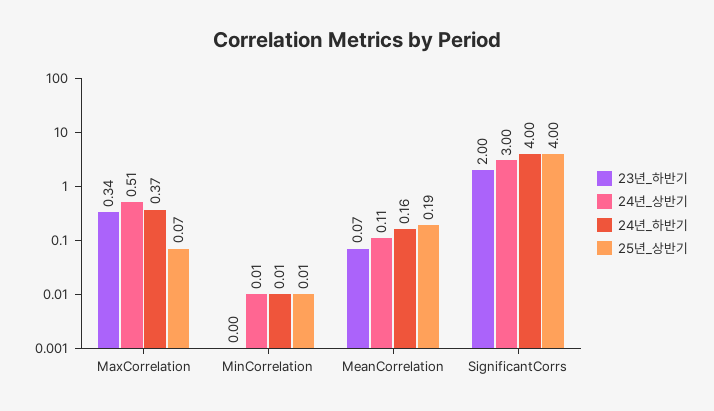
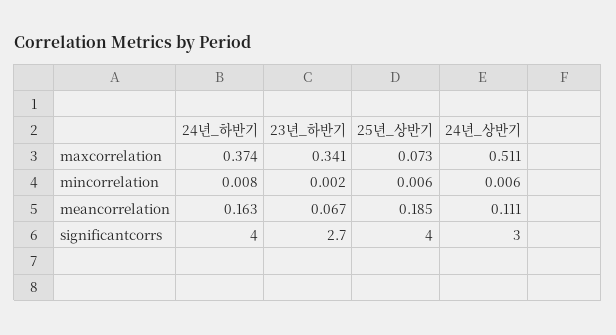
23년_하반기, SignificantCorrs: 2 -> 2.7

